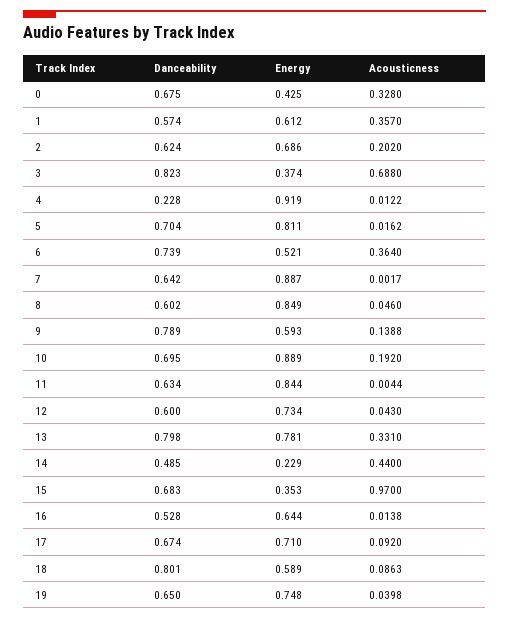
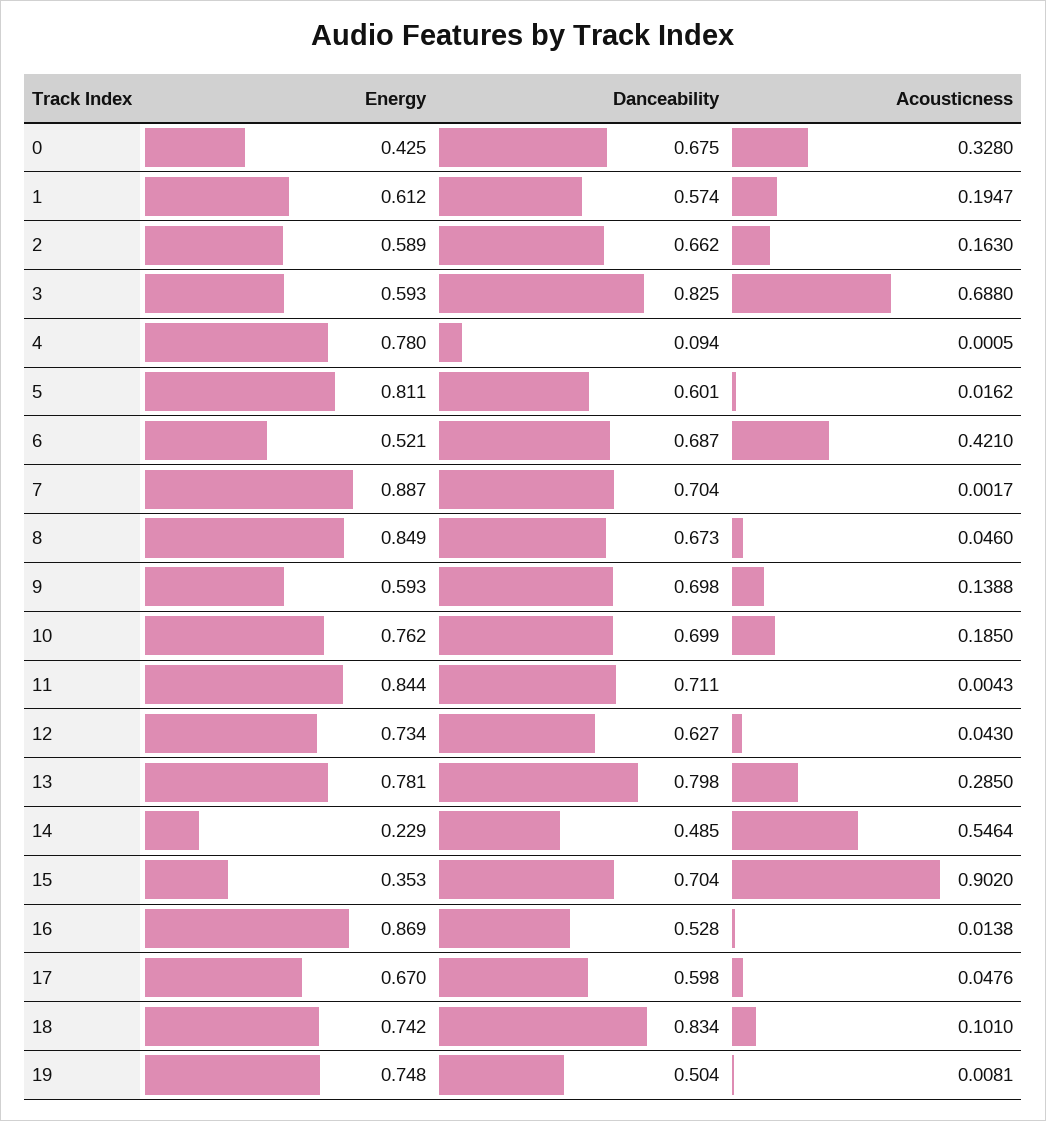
Acousticness, 1: 0.357 -> 0.1947
Danceability, 2: 0.624 -> 0.662
Energy, 2: 0.686 -> 0.589
Acousticness, 2: 0.202 -> 0.163
Danceability, 3: 0.823 -> 0.825
Energy, 3: 0.374 -> 0.593
Danceability, 4: 0.228 -> 0.094
Energy, 4: 0.919 -> 0.78
Acousticness, 4: 0.0122 -> 0.0005
Danceability, 5: 0.704 -> 0.601
Danceability, 6: 0.739 -> 0.687
Acousticness, 6: 0.364 -> 0.421
Danceability, 7: 0.642 -> 0.704
Danceability, 8: 0.602 -> 0.673
Danceability, 9: 0.789 -> 0.698
Danceability, 10: 0.695 -> 0.699
Energy, 10: 0.889 -> 0.762
Acousticness, 10: 0.192 -> 0.185
Danceability, 11: 0.634 -> 0.711
Acousticness, 11: 0.0044 -> 0.0043
Danceability, 12: 0.6 -> 0.627
Acousticness, 13: 0.331 -> 0.285
Acousticness, 14: 0.44 -> 0.5464
Danceability, 15: 0.683 -> 0.704
Acousticness, 15: 0.97 -> 0.902
Energy, 16: 0.644 -> 0.869
Danceability, 17: 0.674 -> 0.598
Energy, 17: 0.71 -> 0.67
Acousticness, 17: 0.092 -> 0.0476
Danceability, 18: 0.801 -> 0.834
Energy, 18: 0.589 -> 0.742
Acousticness, 18: 0.0863 -> 0.101
Danceability, 19: 0.65 -> 0.504
Acousticness, 19: 0.0398 -> 0.0081

